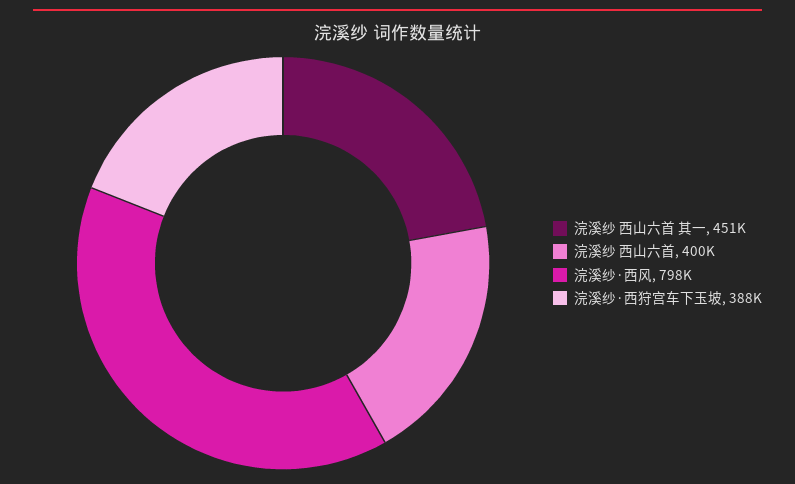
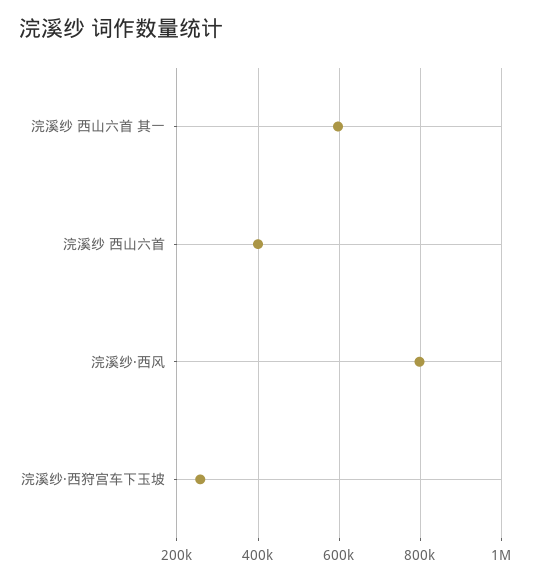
浣溪纱 西山六首 其一: 451000 -> 600000
浣溪纱·西狩宫车下玉坡: 388000 -> 260000

